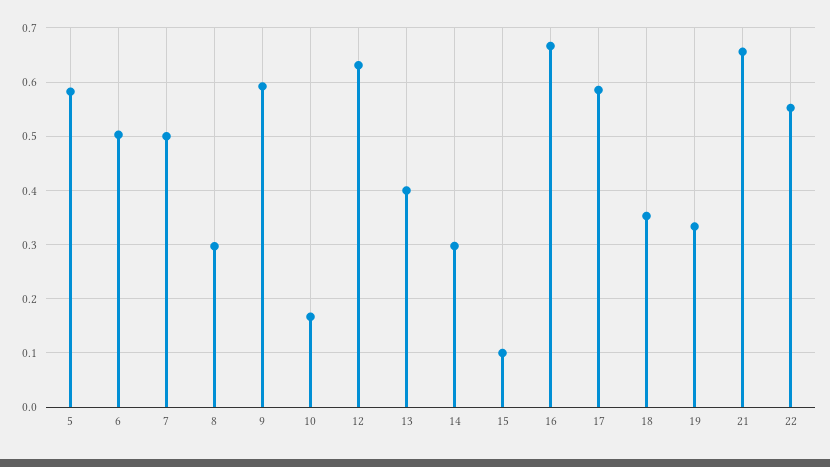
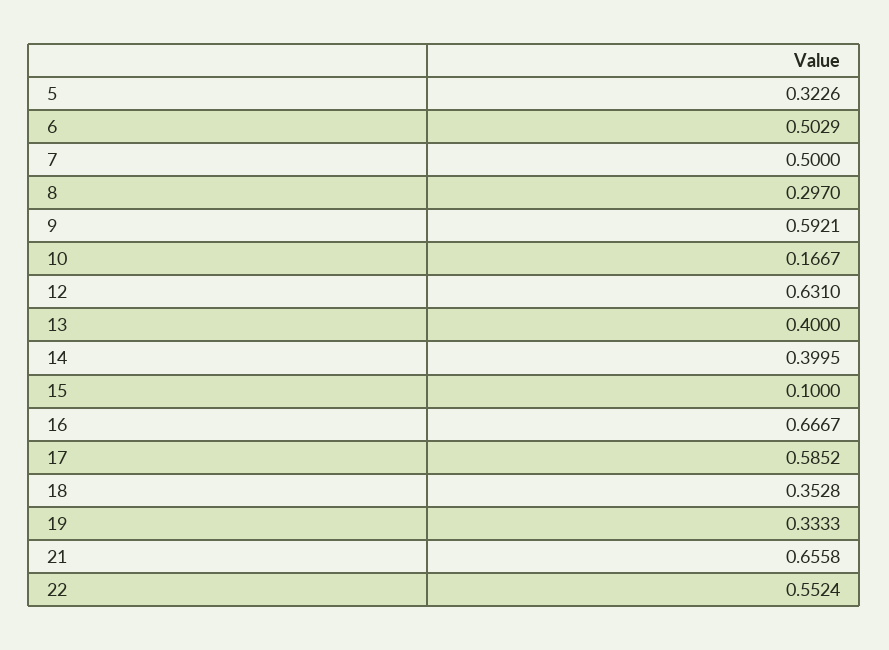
5: 0.58 -> 0.3226
14: 0.3 -> 0.3995

